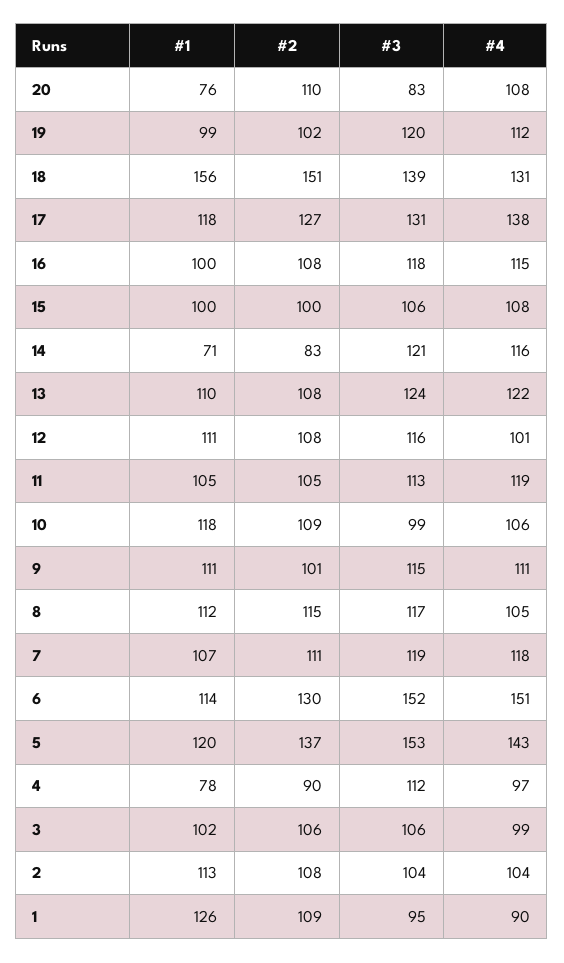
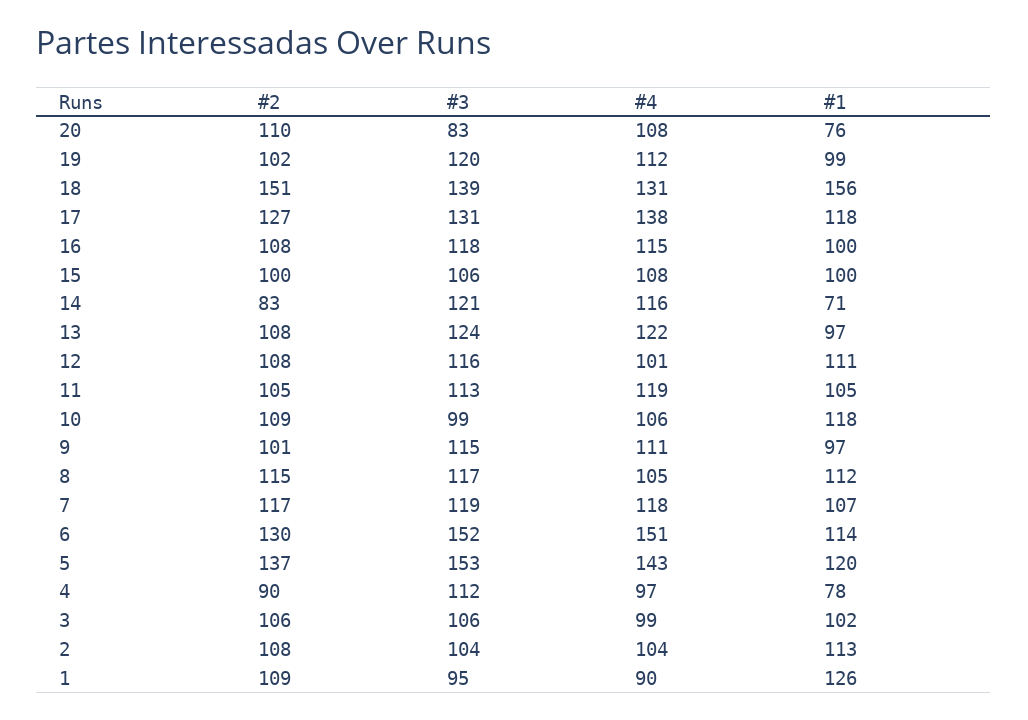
#1, 13: 110 -> 97
#1, 9: 111 -> 97
#2, 7: 111 -> 117

